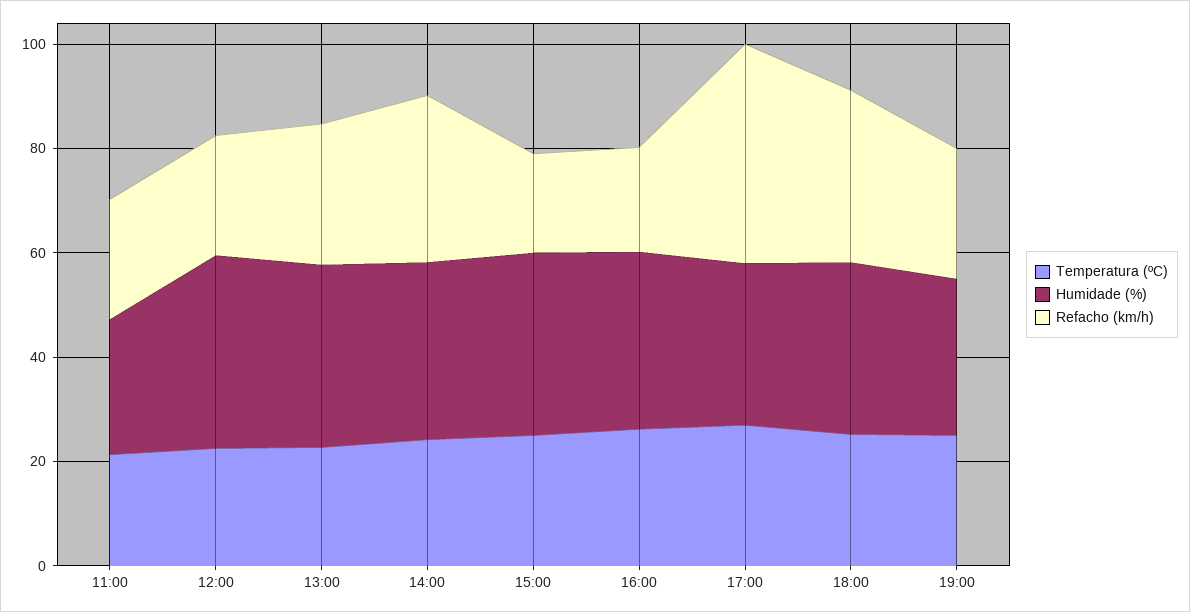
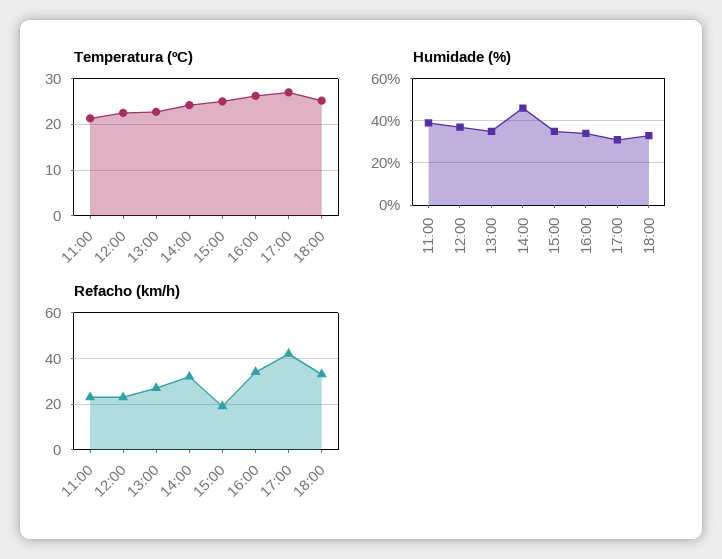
Humidade (%), 11:00: 25 -> 40
Humidade (%), 14:00: 35 -> 45
Refacho (km/h), 16:00: 20 -> 35
Temperatura (ºC), 19:00: 25 -> none
Humidade (%), 19:00: 30 -> none
Refacho (km/h), 19:00: 25 -> none

